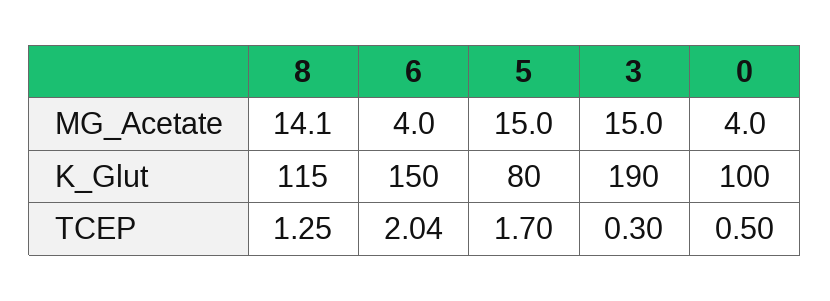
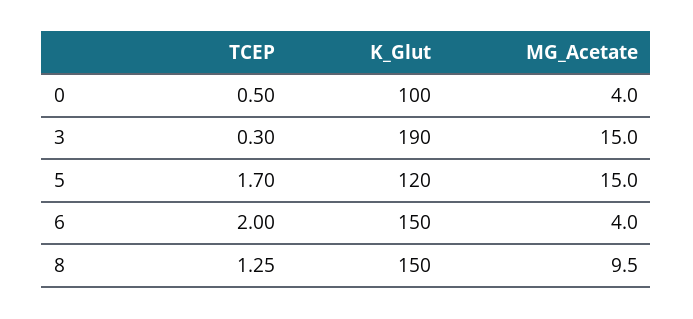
8, MG_Acetate: 14.1 -> 9.5
8, K_Glut: 115 -> 150
5, K_Glut: 80 -> 120
6, TCEP: 2.04 -> 2

